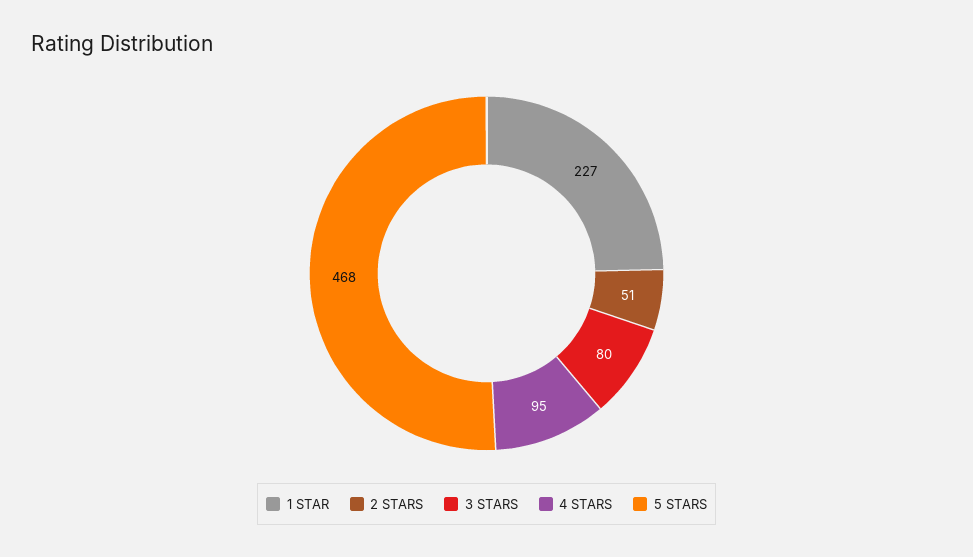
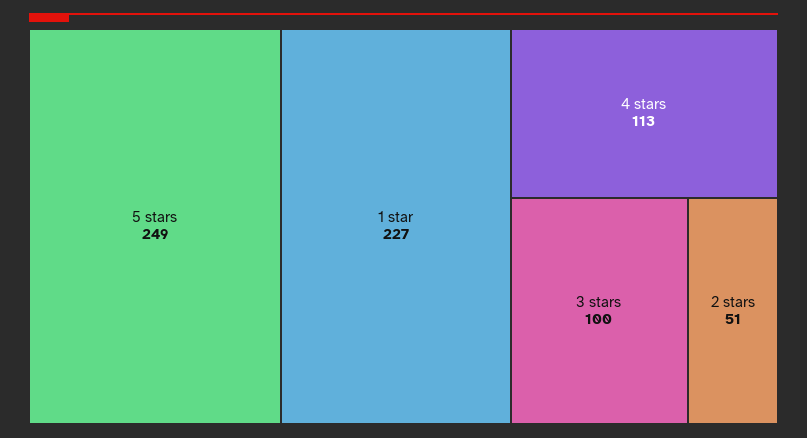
3 STARS: 80 -> 100
4 STARS: 95 -> 113
5 STARS: 468 -> 249

